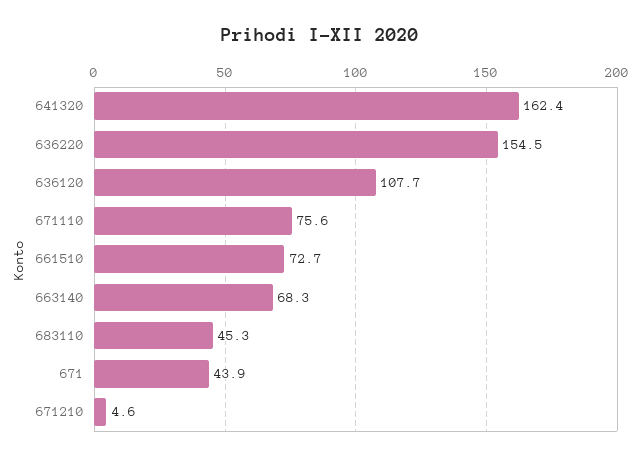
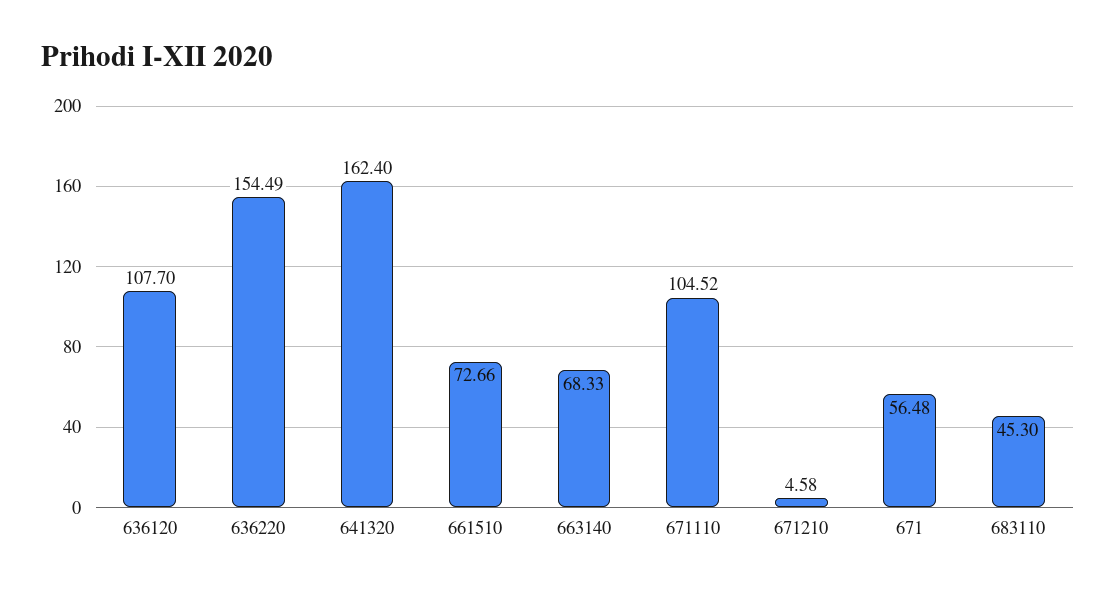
671110: 75.6 -> 104.52
671: 43.9 -> 56.48

